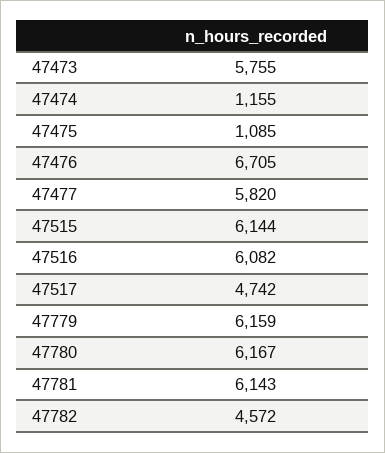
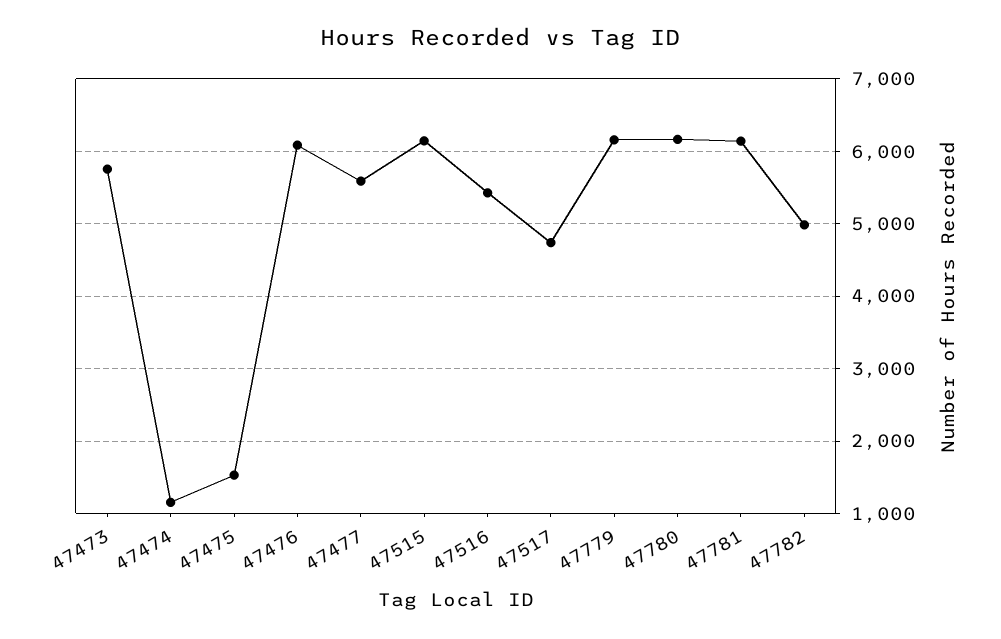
47475: 1085 -> 1500
47476: 6705 -> 6100
47477: 5820 -> 5600
47516: 6082 -> 5400
47782: 4572 -> 5000

